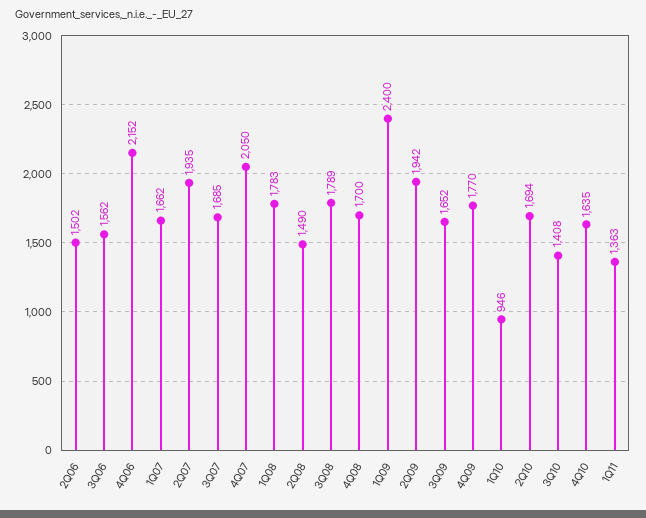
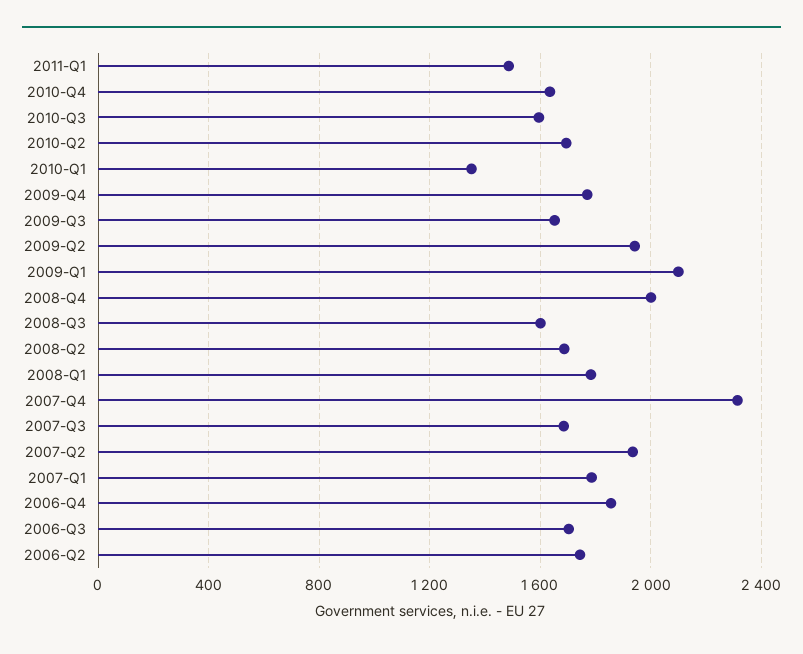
2Q06: 1502 -> 1750
3Q06: 1562 -> 1700
4Q06: 2152 -> 1850
1Q07: 1662 -> 1800
4Q07: 2050 -> 2300
2Q08: 1490 -> 1700
3Q08: 1789 -> 1600
4Q08: 1700 -> 2000
1Q09: 2400 -> 2100
1Q10: 946 -> 1350
3Q10: 1408 -> 1600
1Q11: 1363 -> 1500

